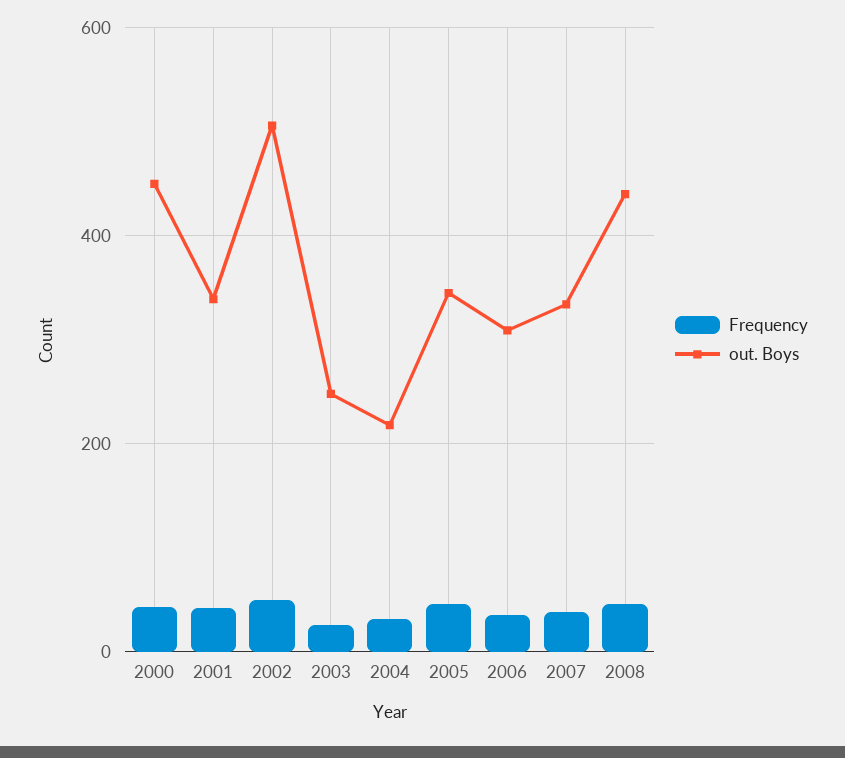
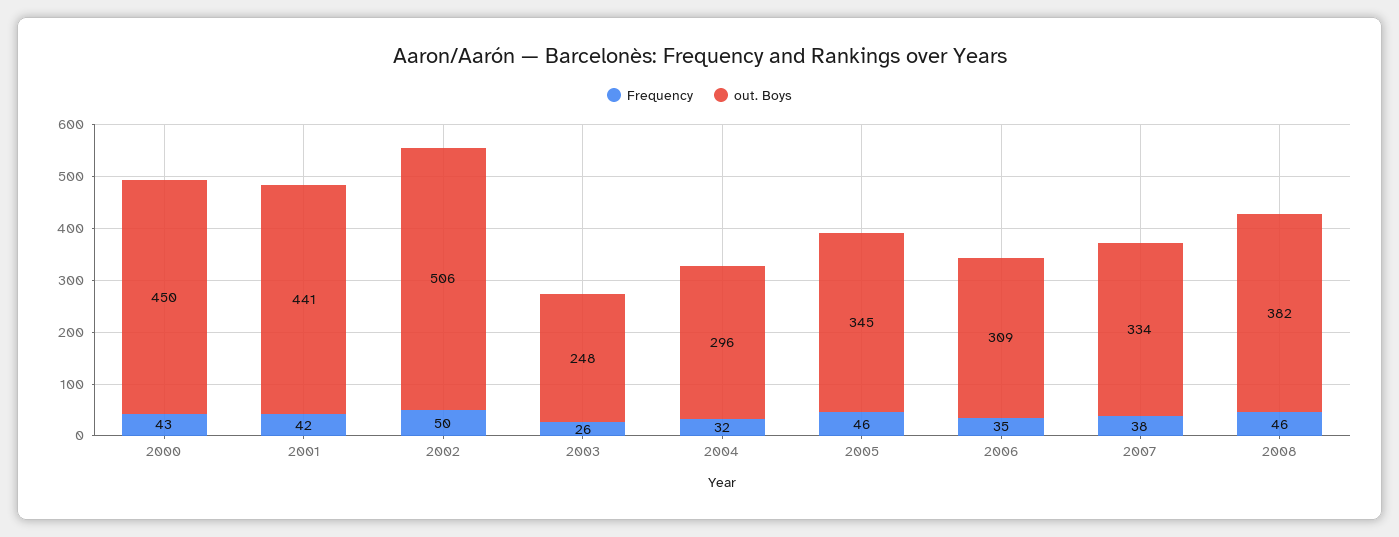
out. Boys, 2001: 340 -> 441
out. Boys, 2004: 220 -> 296
out. Boys, 2008: 440 -> 382

